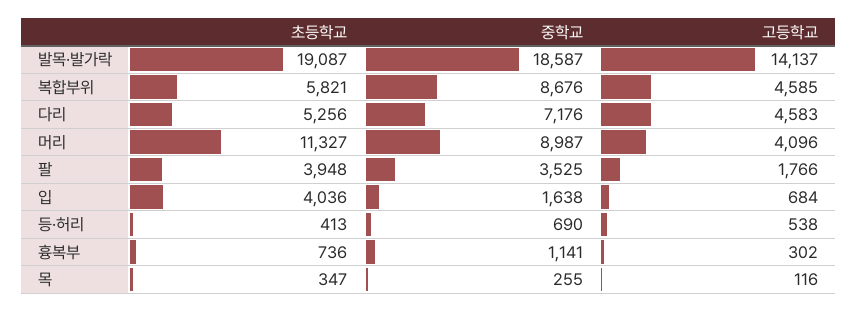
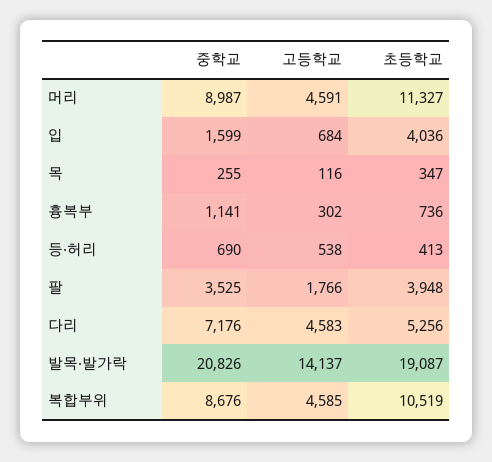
중학교, 발목·발가락: 18587 -> 20826
초등학교, 복합부위: 5821 -> 10519
고등학교, 머리: 4096 -> 4591
중학교, 입: 1638 -> 1599

